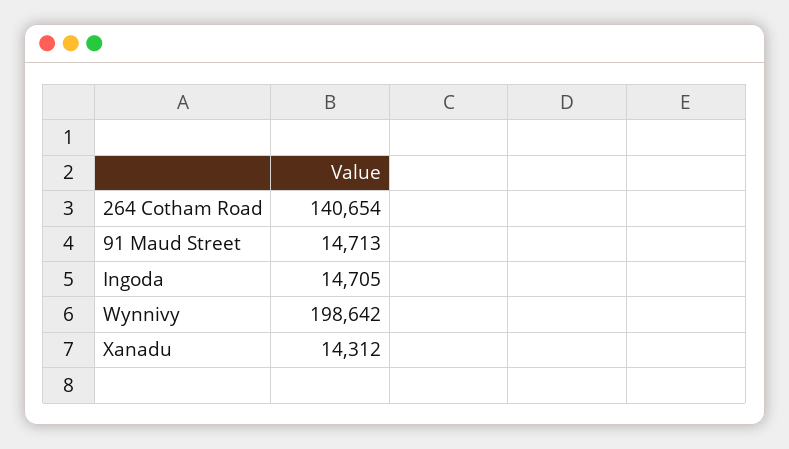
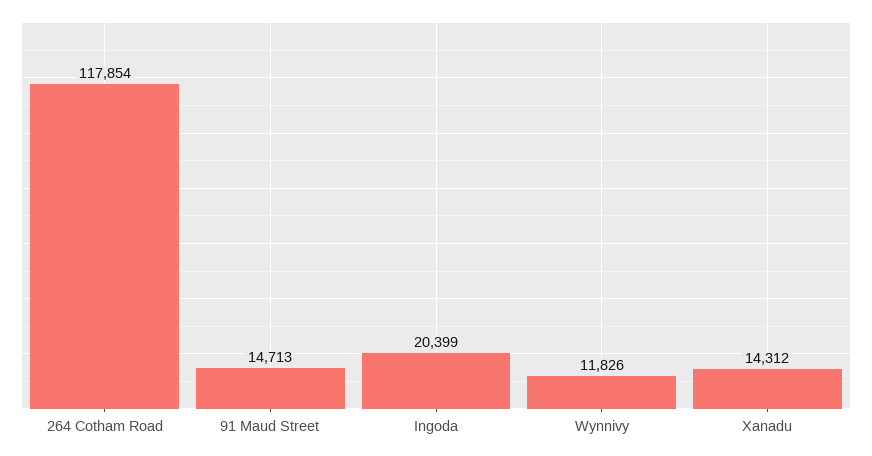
264 Cotham Road: 140654 -> 117854
Ingoda: 14705 -> 20399
Wynnivy: 198642 -> 11826

